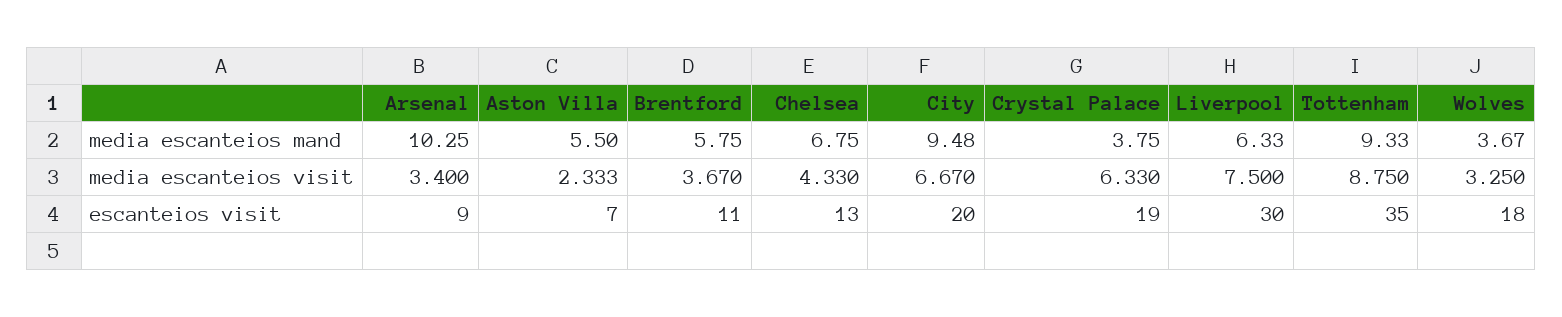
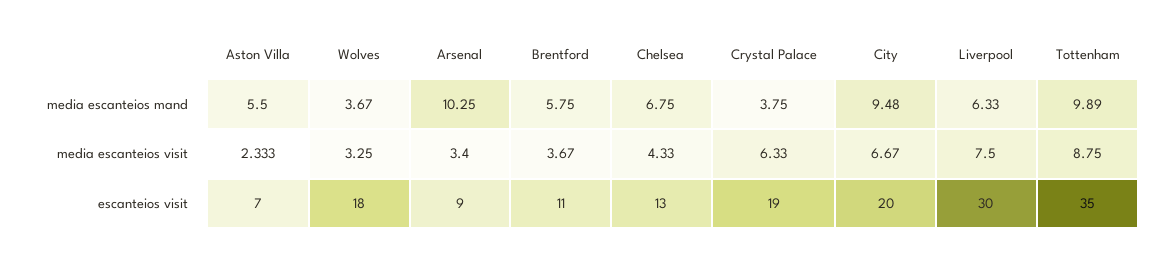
Tottenham, media escanteios mand: 9.33 -> 9.89

